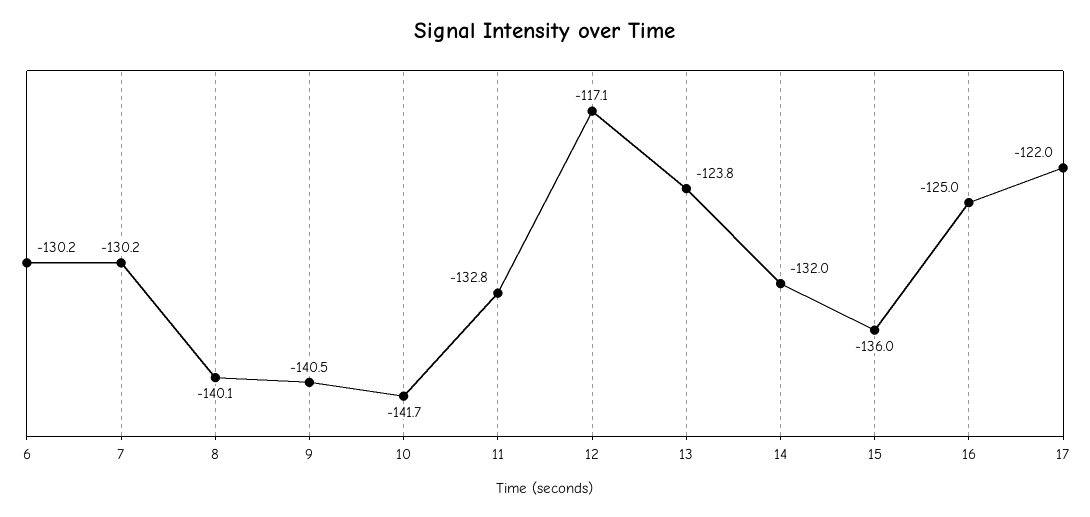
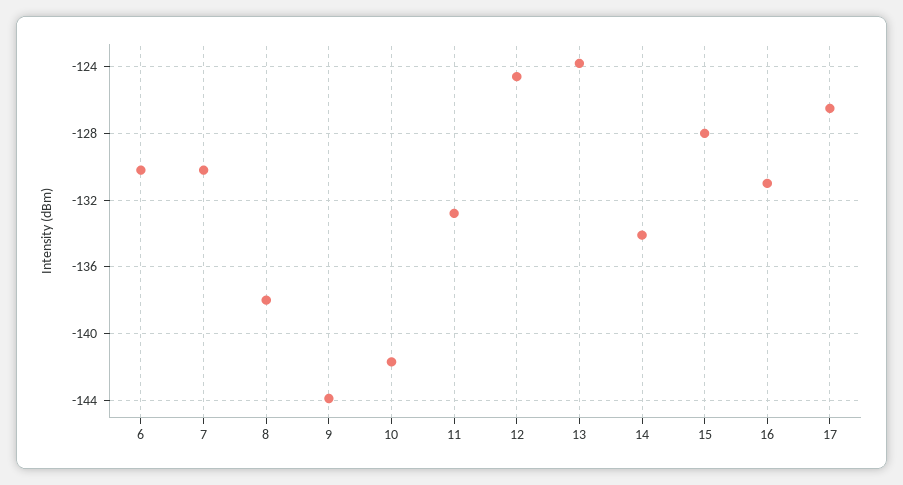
8: -140.1 -> -138
9: -140.5 -> -144
12: -117.1 -> -124.5
14: -132 -> -134
15: -136 -> -128
16: -125 -> -131
17: -122 -> -126.5

